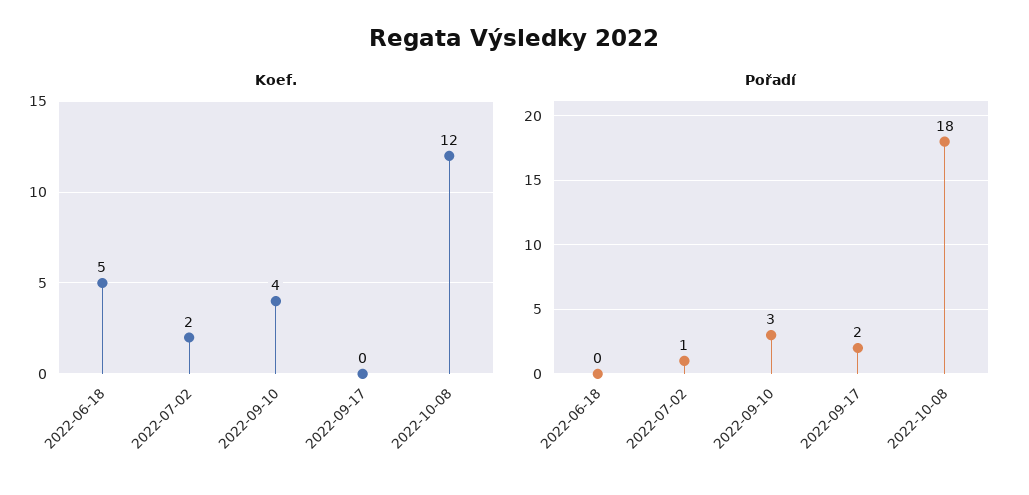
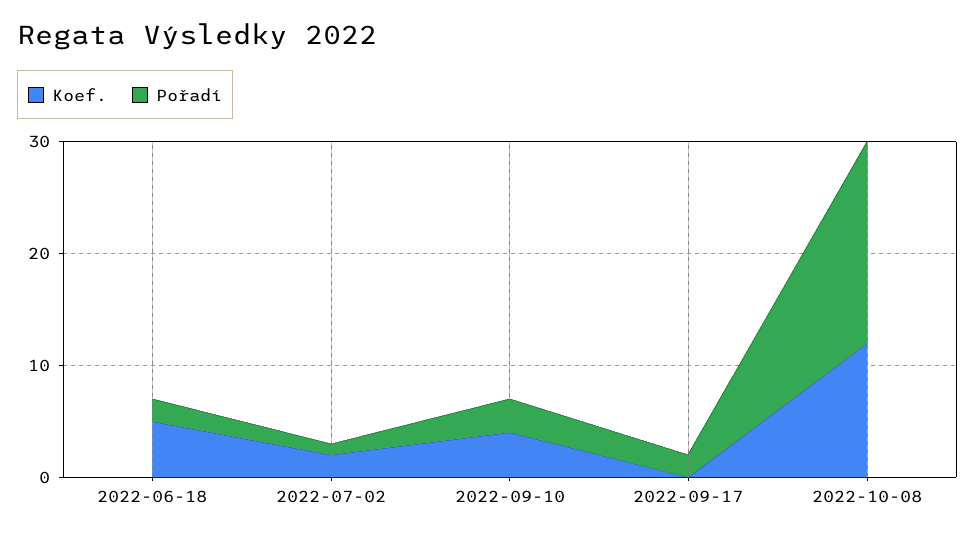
Pořadí, 2022-06-18: 0 -> 2

